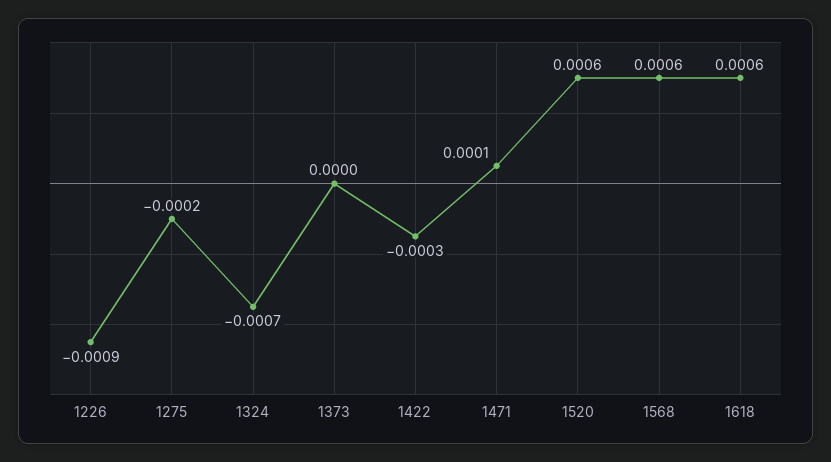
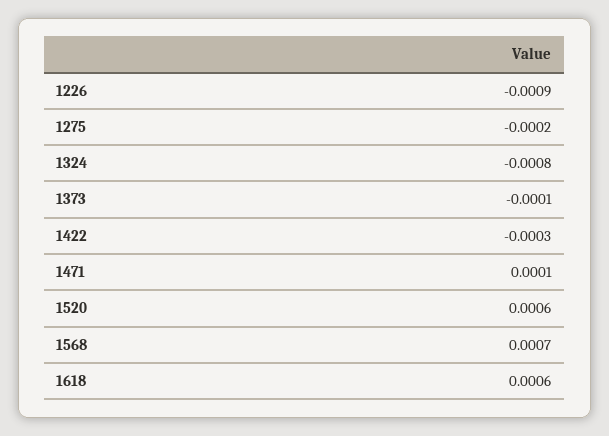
1324: -0.0007 -> -0.0008
1373: 0 -> -0.0001
1568: 0.0006 -> 0.0007

